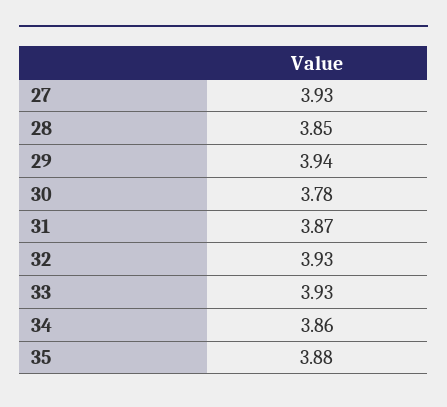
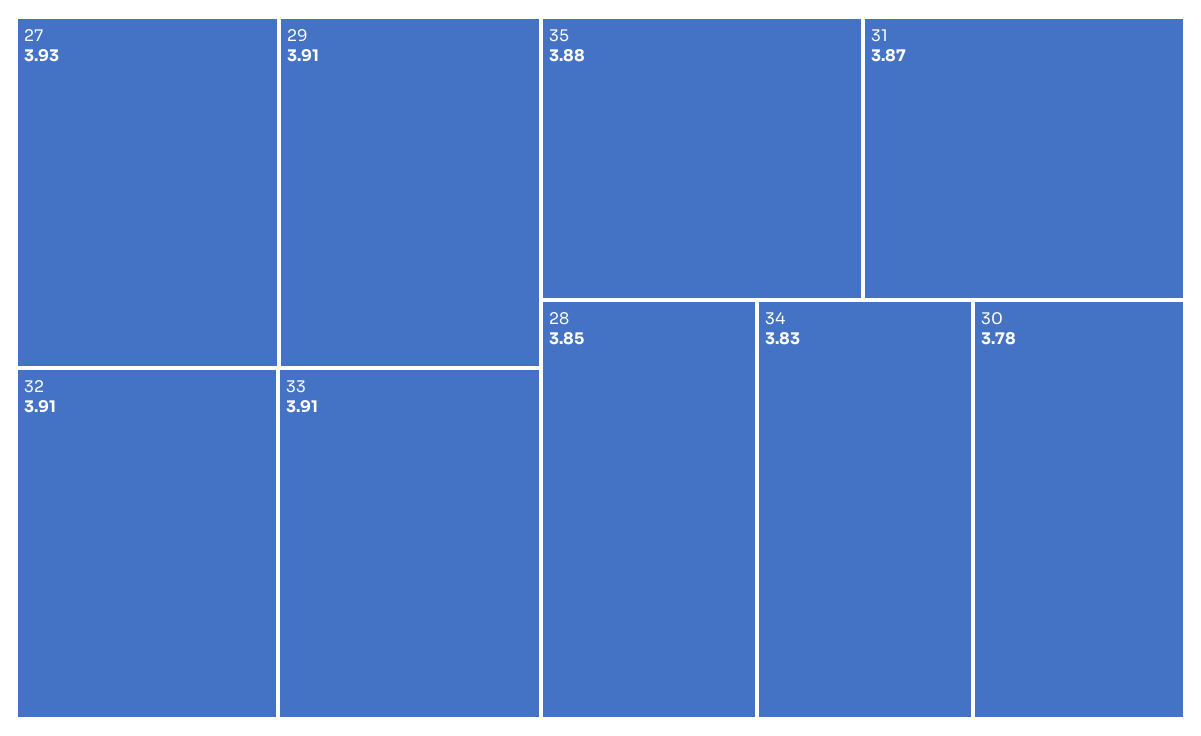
29: 3.94 -> 3.91
32: 3.93 -> 3.91
33: 3.93 -> 3.91
34: 3.86 -> 3.83

